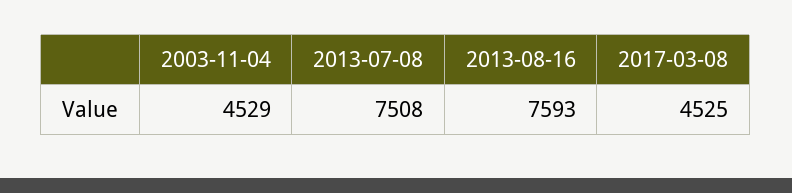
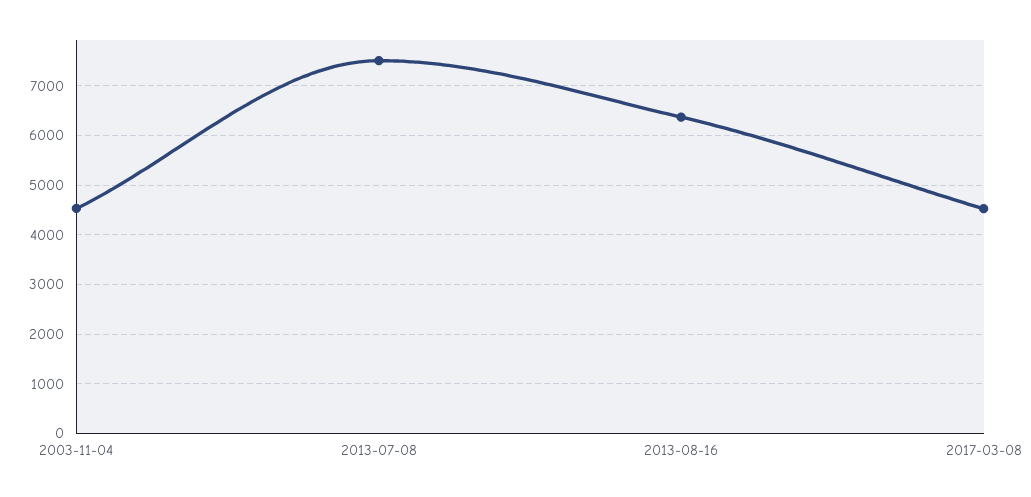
2013-08-16: 7593 -> 6400

